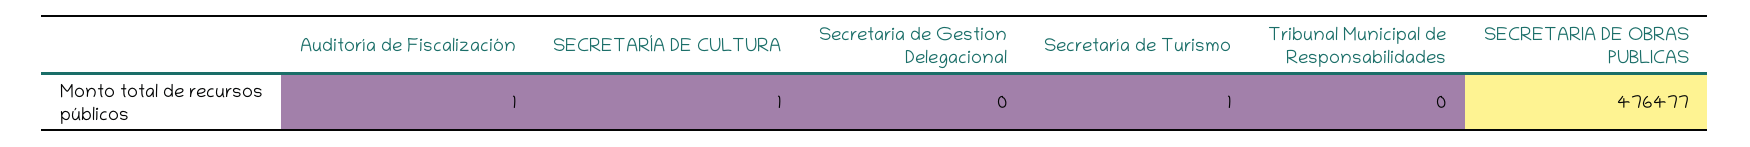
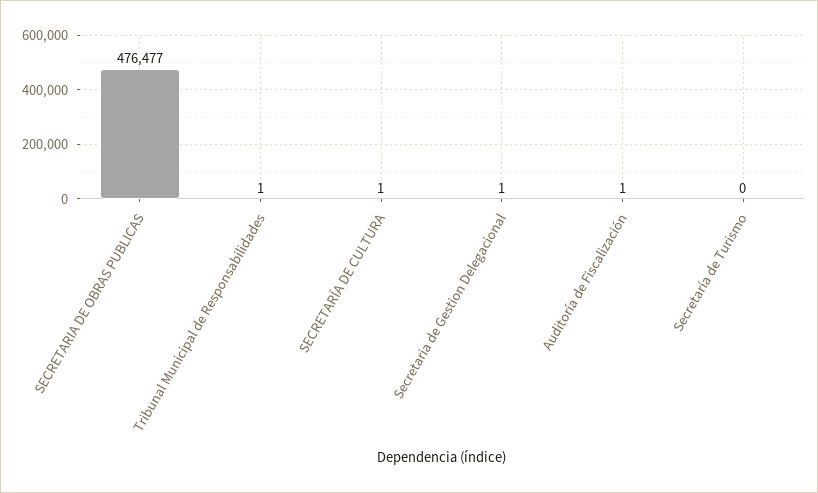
Secretaria de Gestion Delegacional: 0 -> 1
Secretaría de Turismo: 1 -> 0
Tribunal Municipal de Responsabilidades: 0 -> 1

